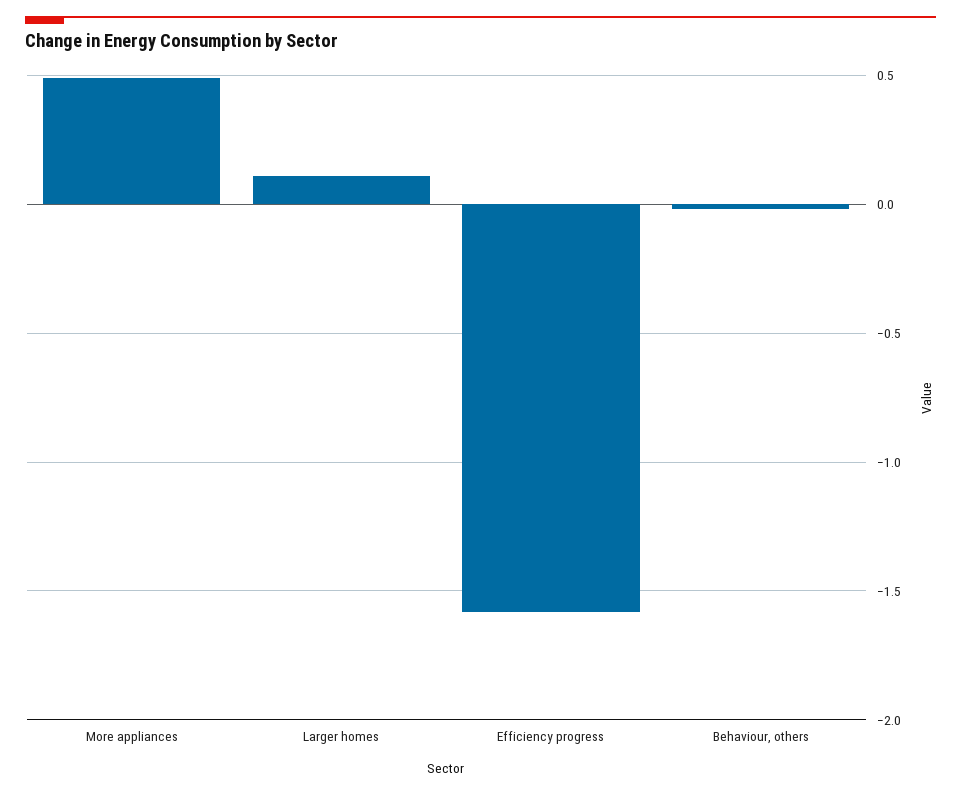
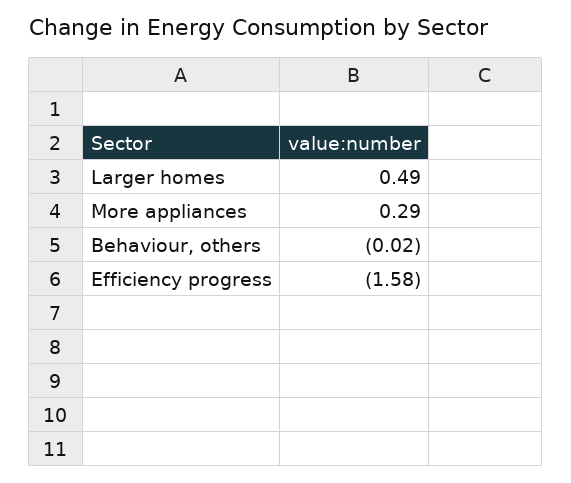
More appliances: 0.5 -> 0.29
Larger homes: 0.1 -> 0.49

